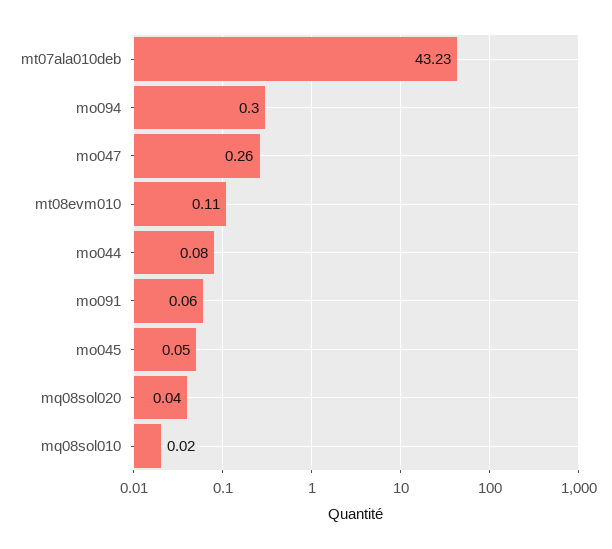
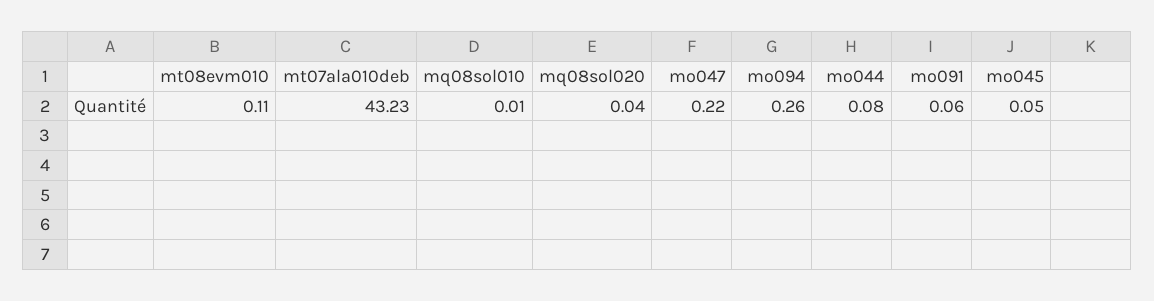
mo094: 0.3 -> 0.26
mo047: 0.26 -> 0.22
mq08sol010: 0.02 -> 0.01

